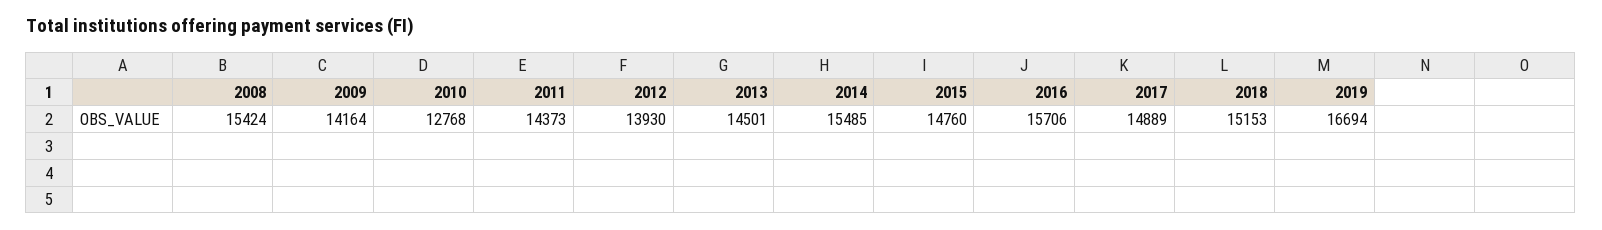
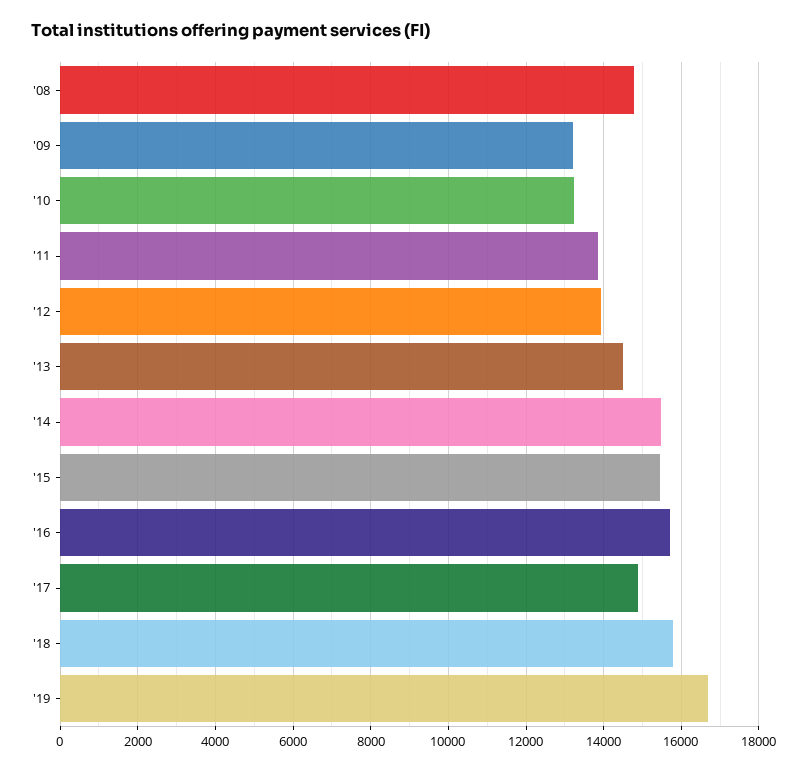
2008: 15424 -> 14800
2009: 14164 -> 13200
2010: 12768 -> 13200
2011: 14373 -> 13800
2015: 14760 -> 15400
2018: 15153 -> 15800

